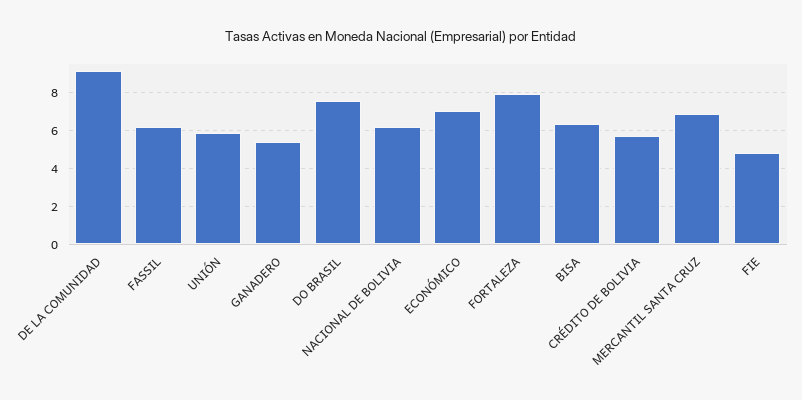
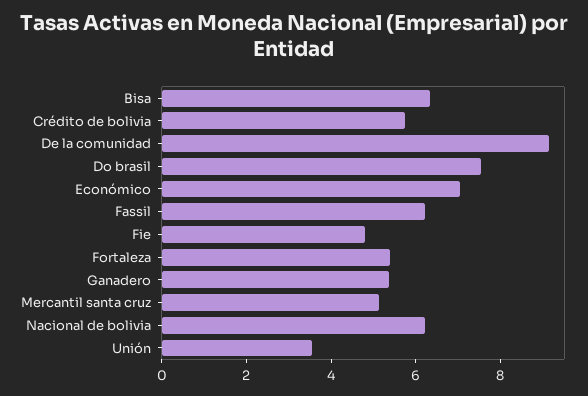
UNIÓN: 6 -> 3.5
FORTALEZA: 8 -> 5.5
MERCANTIL SANTA CRUZ: 7 -> 5

